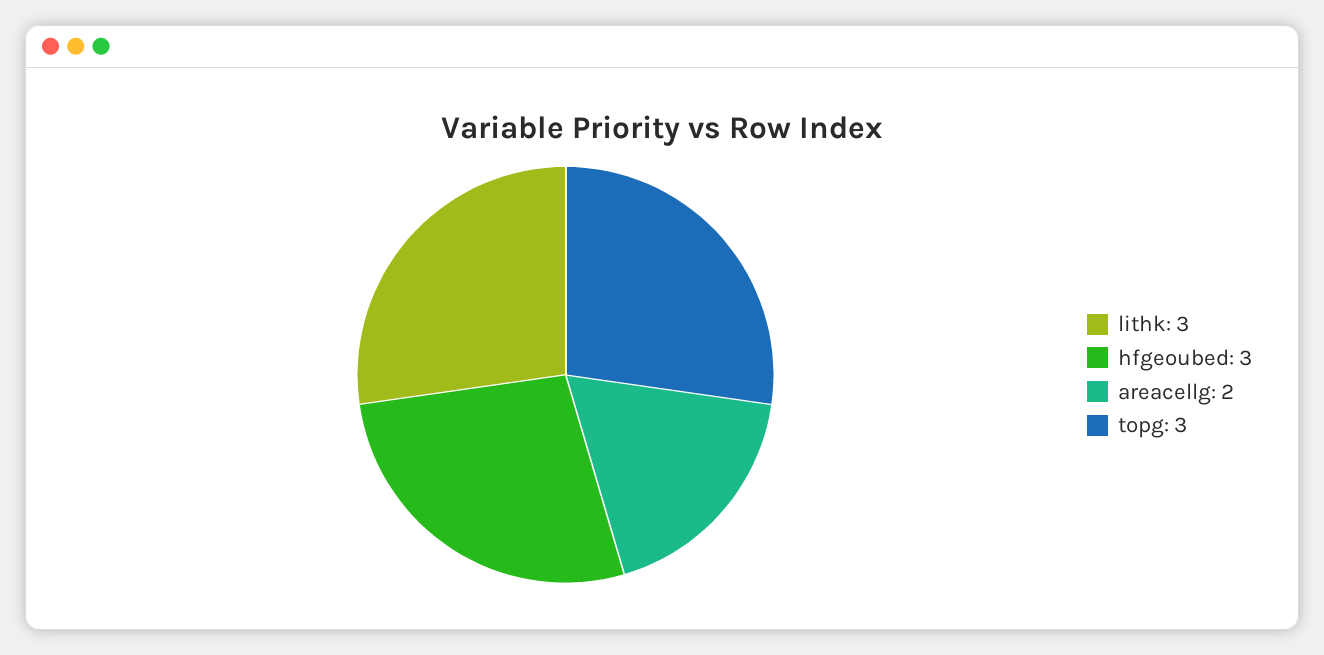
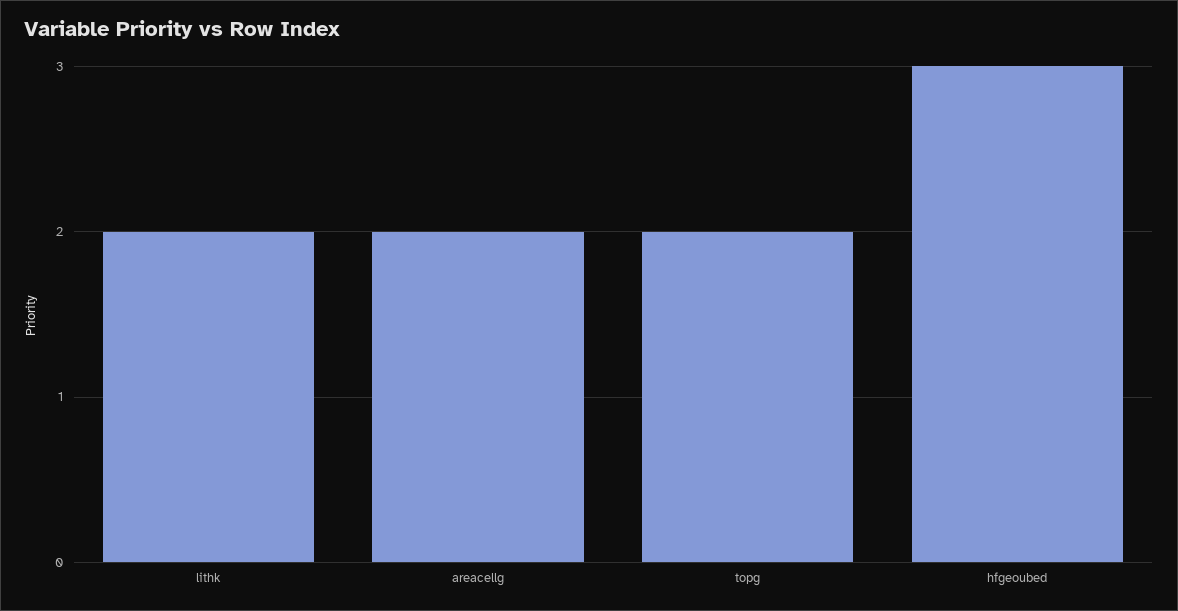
lithk: 3 -> 2
topg: 3 -> 2

